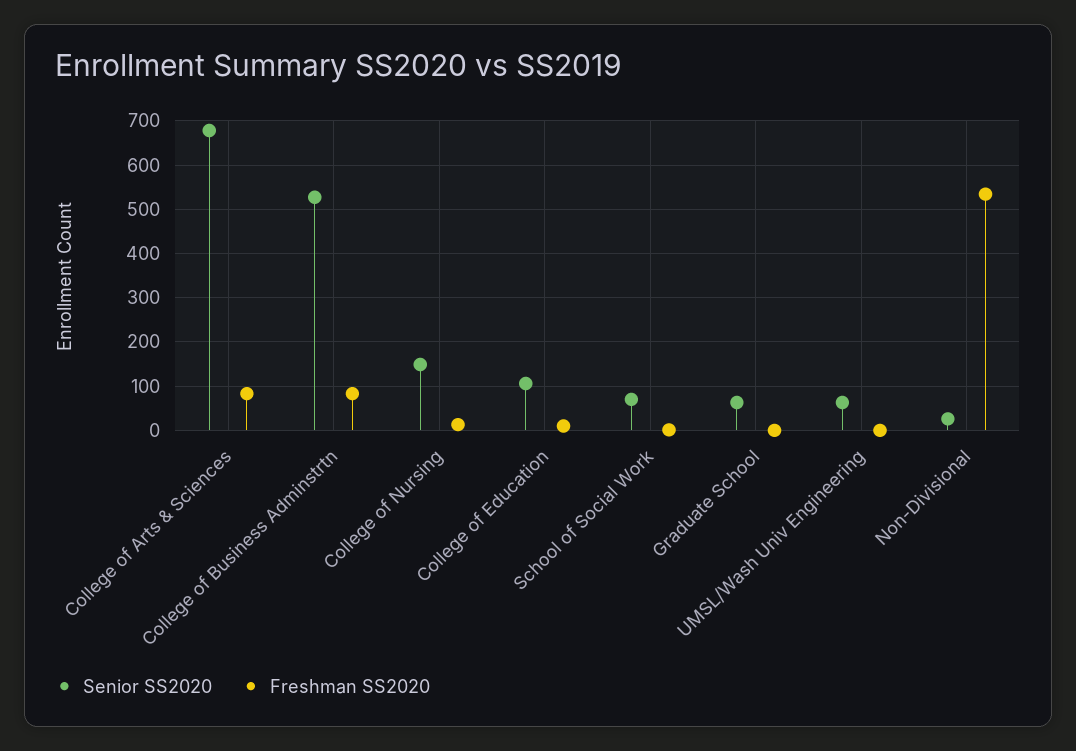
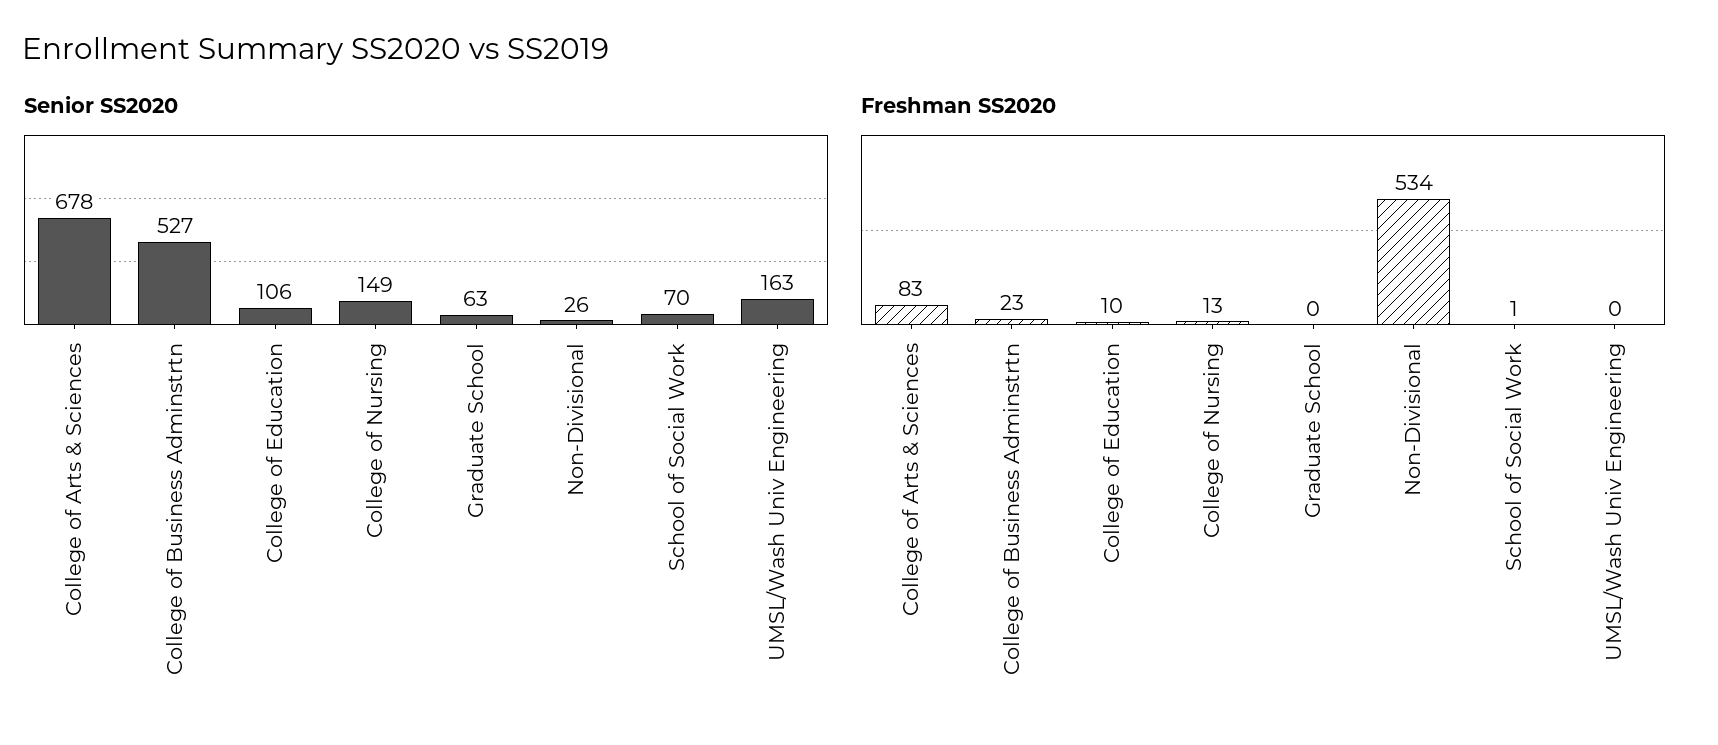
Freshman SS2020, College of Business Adminstrtn: 80 -> 23
Senior SS2020, UMSL/Wash Univ Engineering: 60 -> 163

